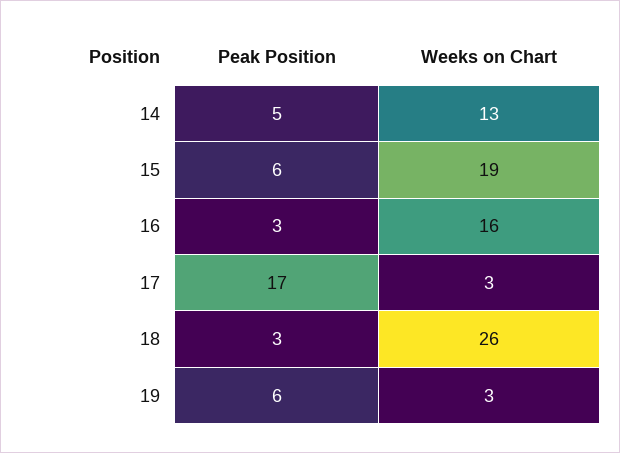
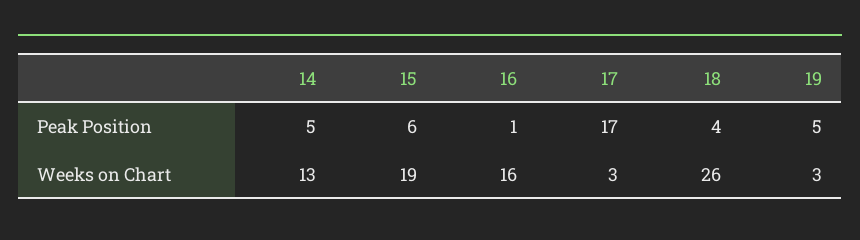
Peak Position, 16: 3 -> 1
Peak Position, 18: 3 -> 4
Peak Position, 19: 6 -> 5

